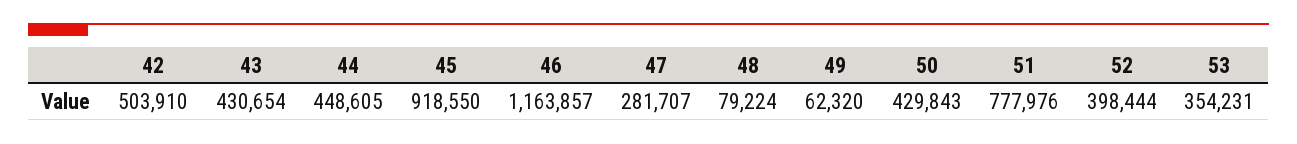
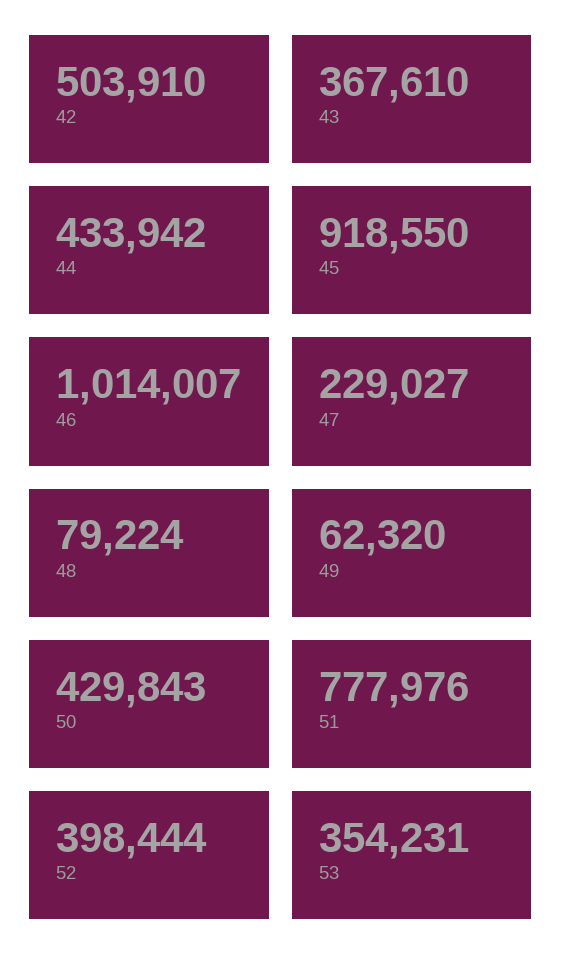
43: 430654 -> 367610
44: 448605 -> 433942
46: 1163857 -> 1014007
47: 281707 -> 229027

